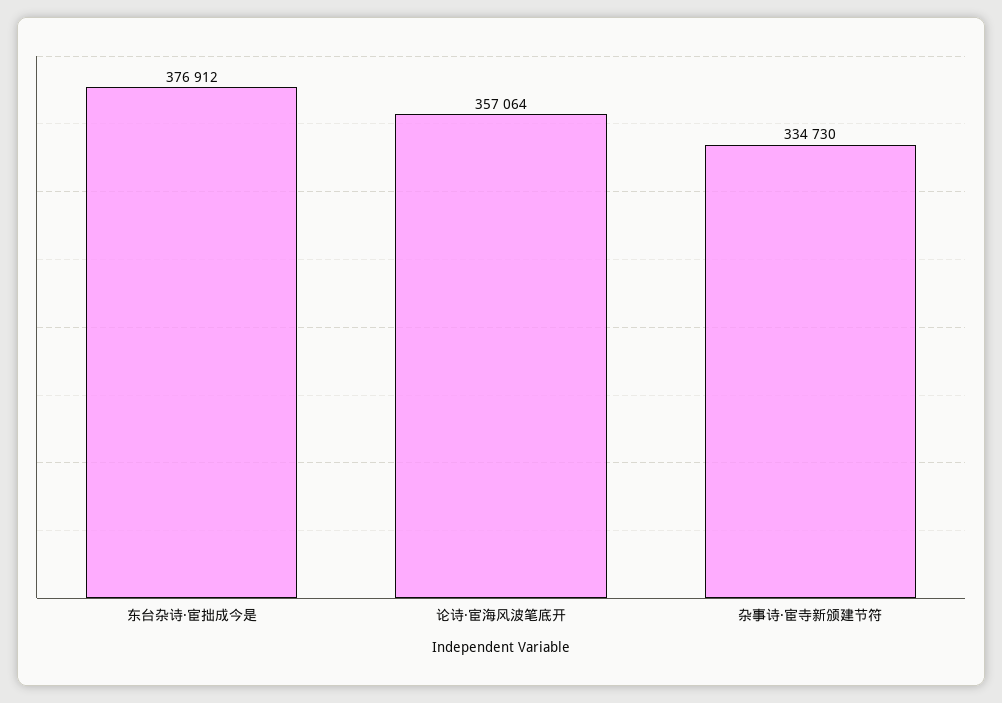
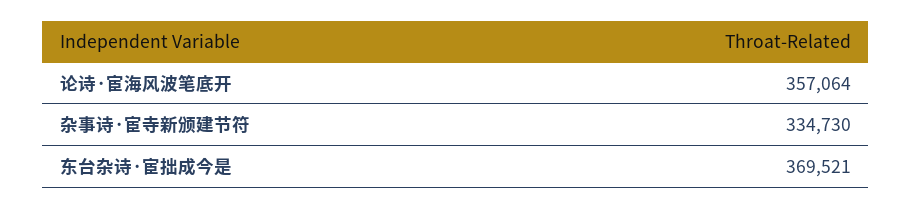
东台杂诗·宦拙成今是: 376912 -> 369521

